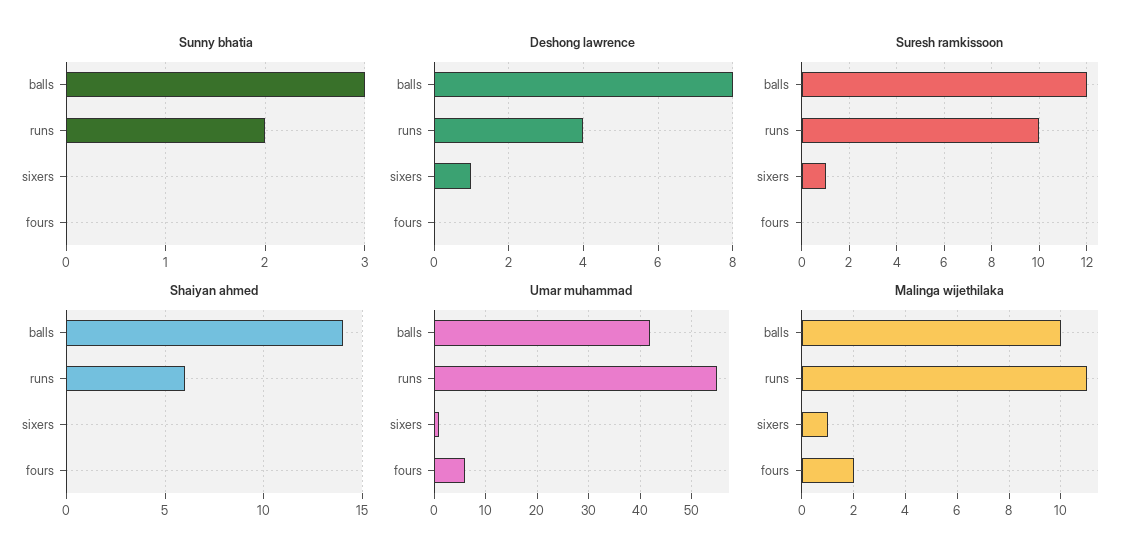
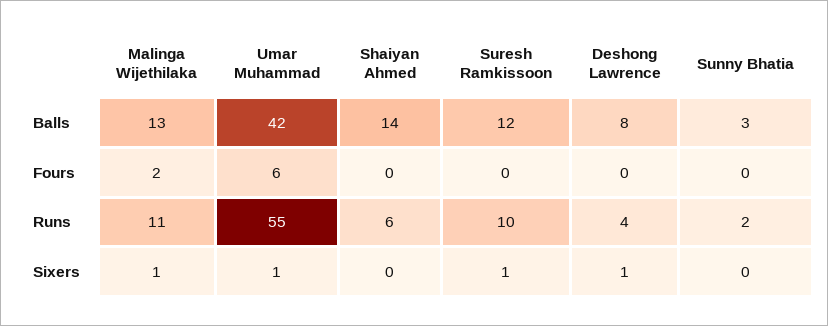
Malinga wijethilaka, balls: 10 -> 13

